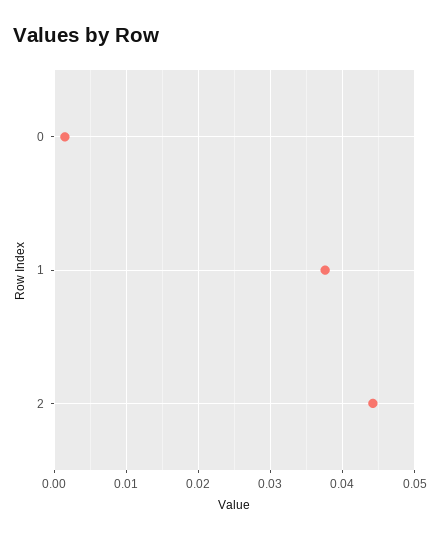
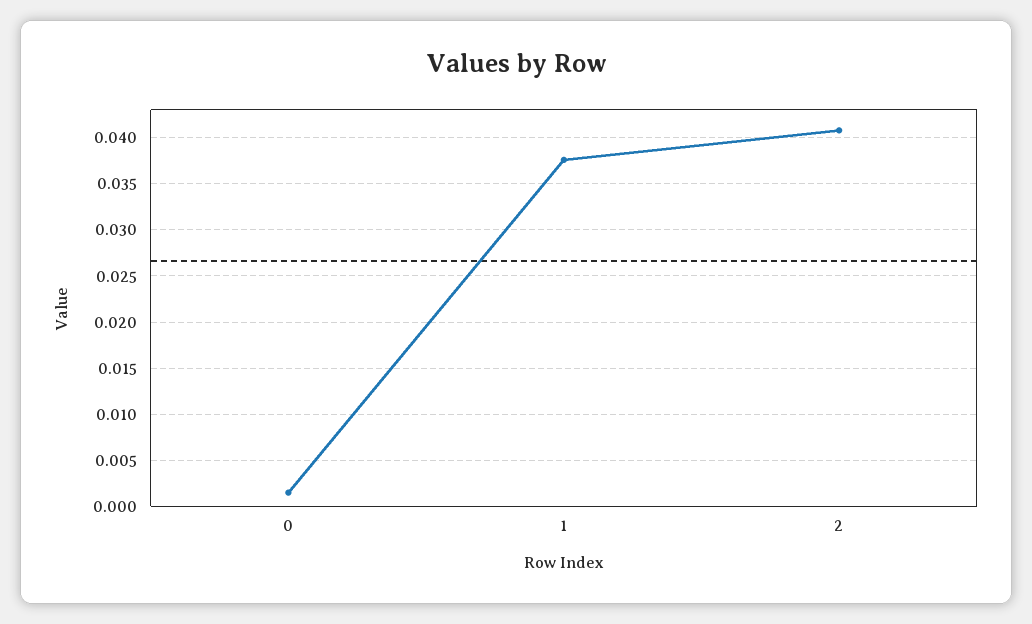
2: 0.044 -> 0.041

